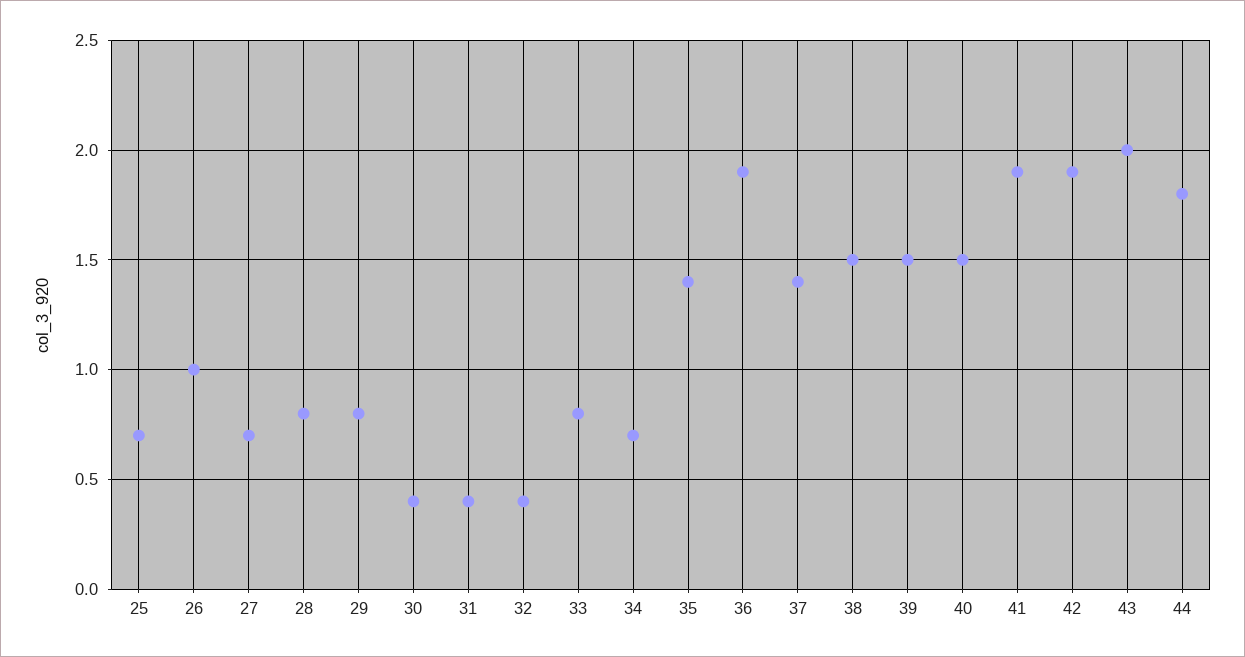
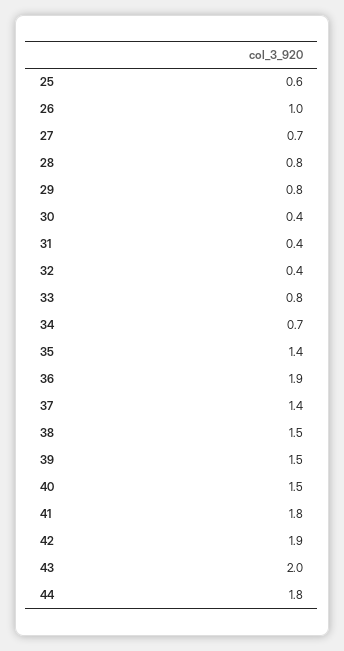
25: 0.7 -> 0.6
41: 1.9 -> 1.8

